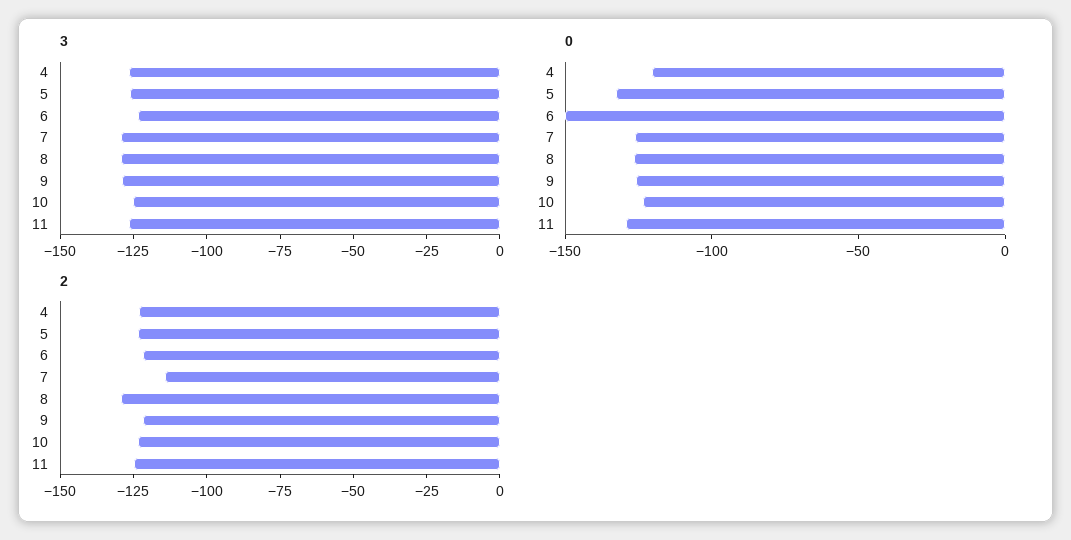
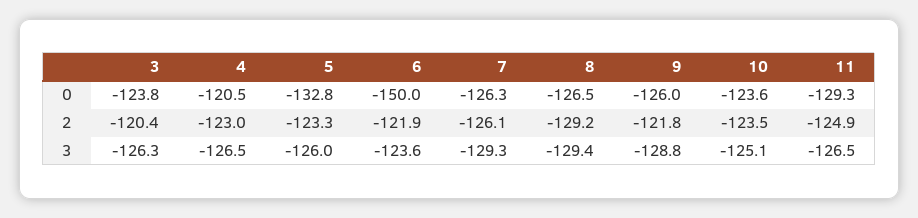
2, 7: -115 -> -126.1
0, 3: none -> -123.8
2, 3: none -> -120.4
3, 3: none -> -126.3

